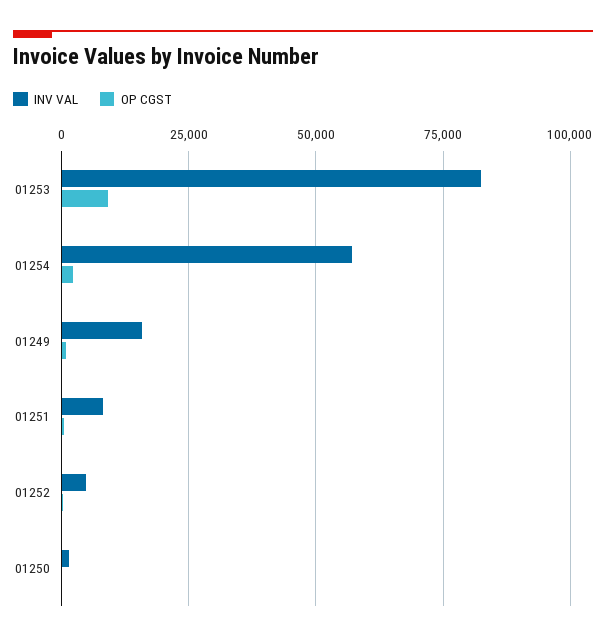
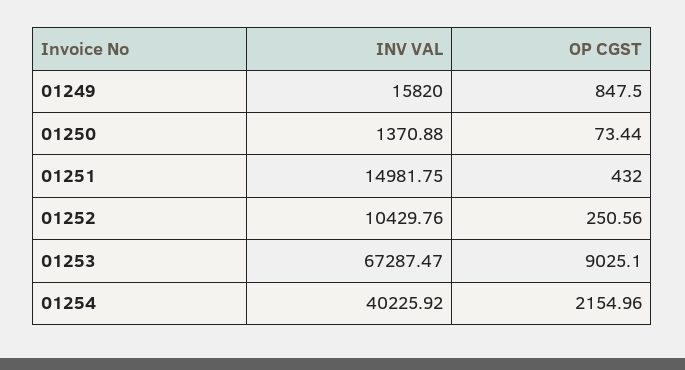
INV VAL, 01253: 82500 -> 67287.47
INV VAL, 01254: 57500 -> 40225.92
INV VAL, 01251: 7500 -> 14981.75
INV VAL, 01252: 5000 -> 10429.76

